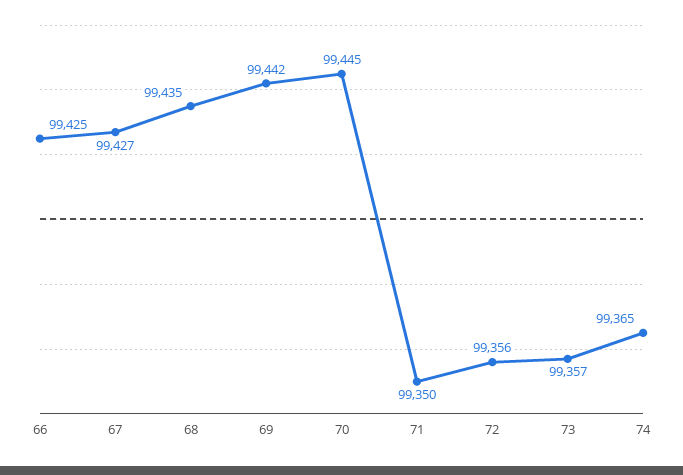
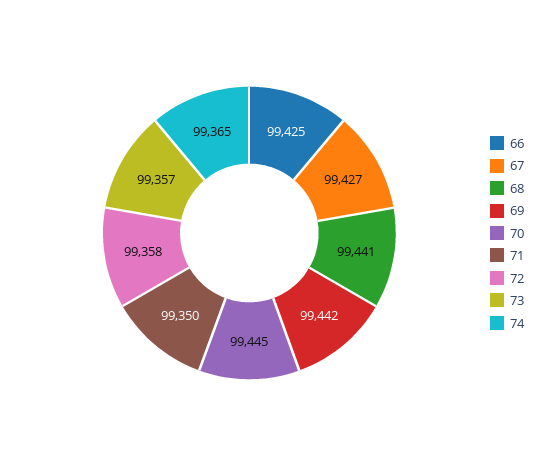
68: 99435 -> 99441
72: 99356 -> 99358

